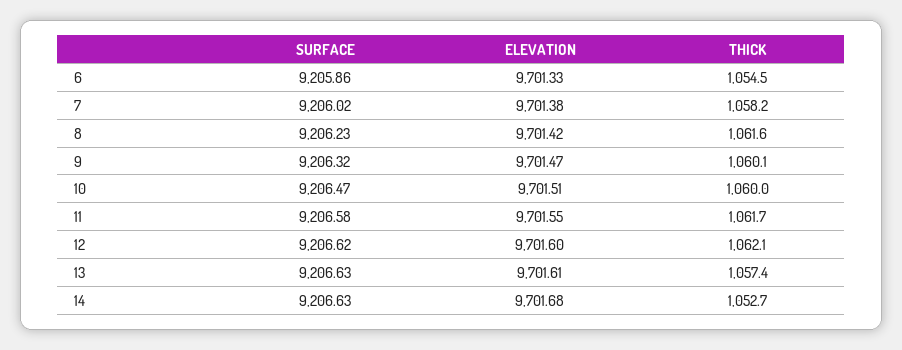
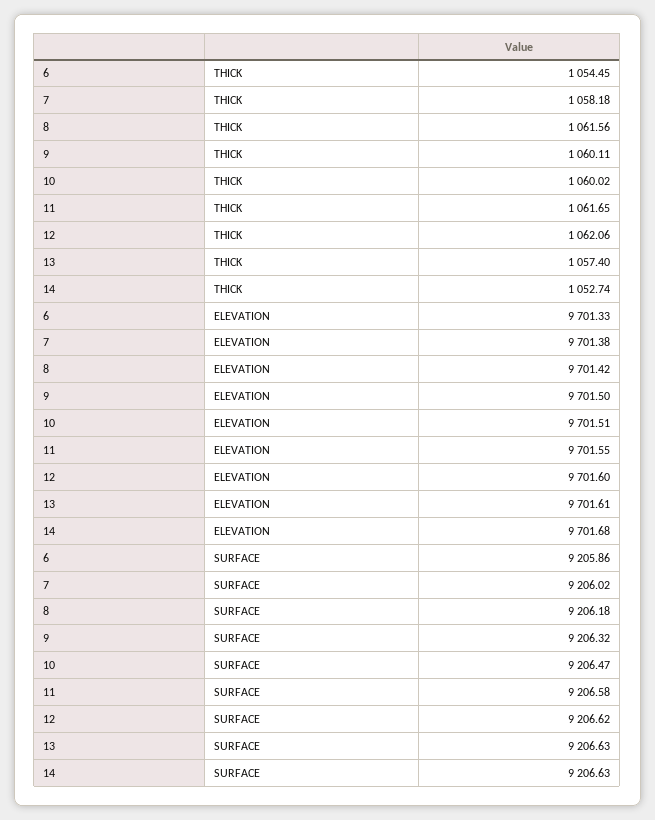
SURFACE, 8: 9206.23 -> 9206.18
ELEVATION, 9: 9701.47 -> 9701.5

